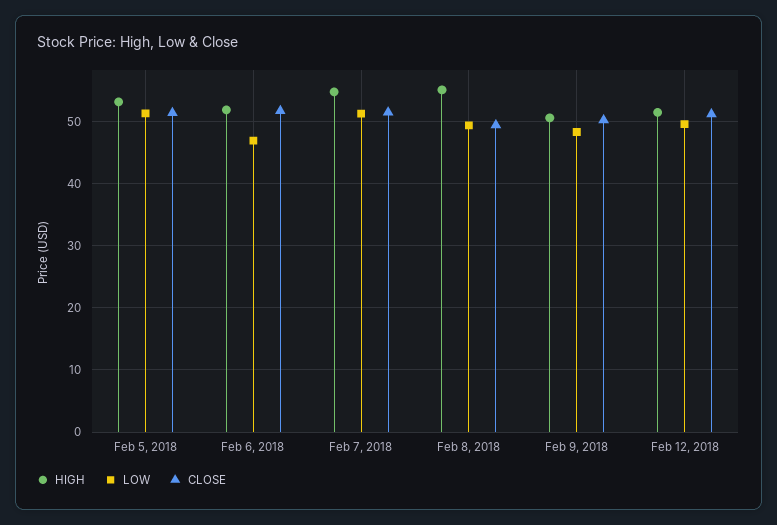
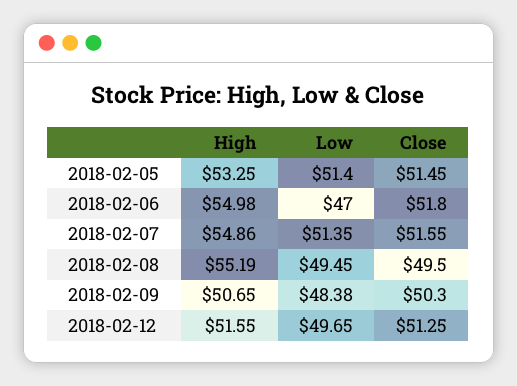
HIGH, Feb 6, 2018: 52 -> 54.98

